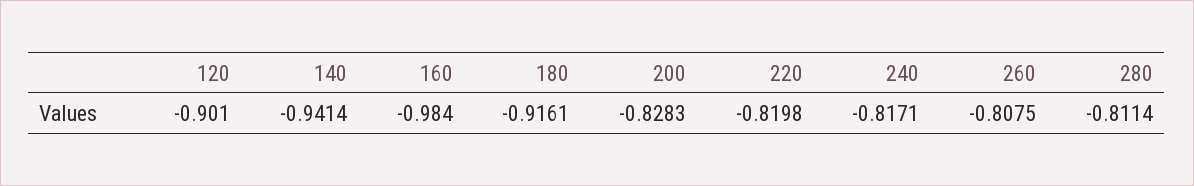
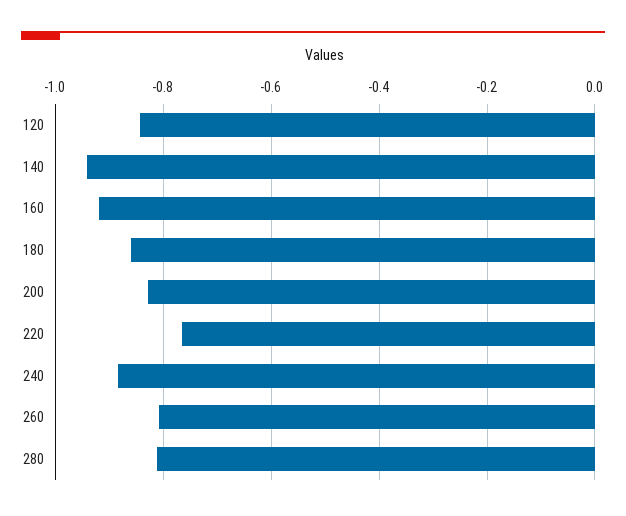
120: -0.901 -> -0.84
160: -0.984 -> -0.92
180: -0.9161 -> -0.86
220: -0.8198 -> -0.76
240: -0.8171 -> -0.88

